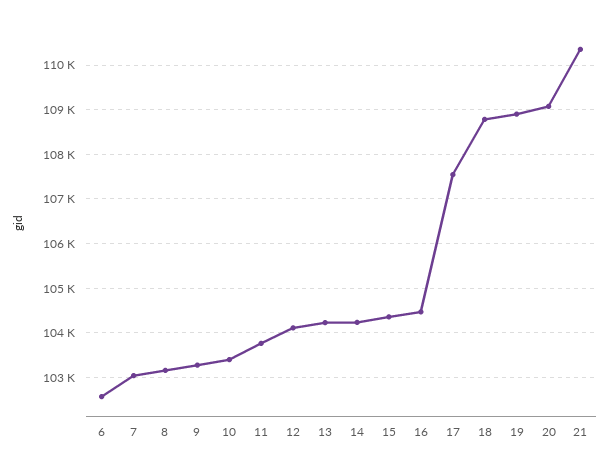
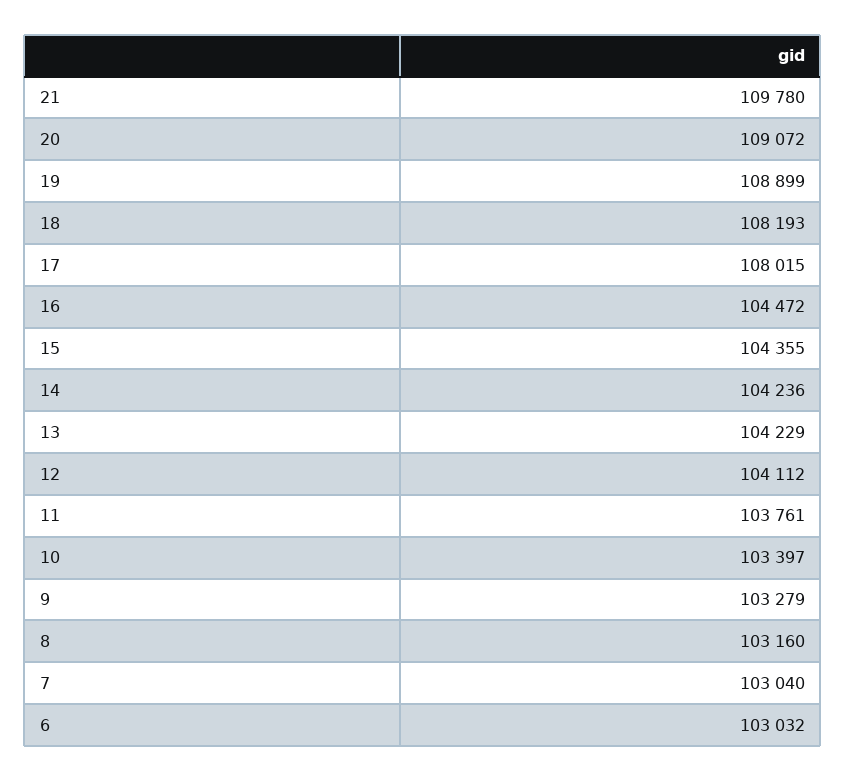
6: 102600 -> 103032
17: 107600 -> 108015
18: 108800 -> 108193
21: 110400 -> 109780

